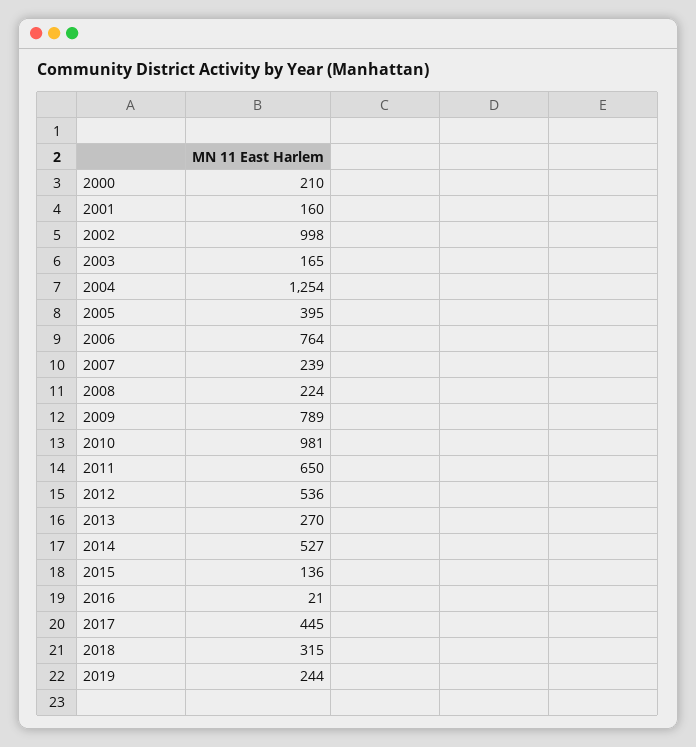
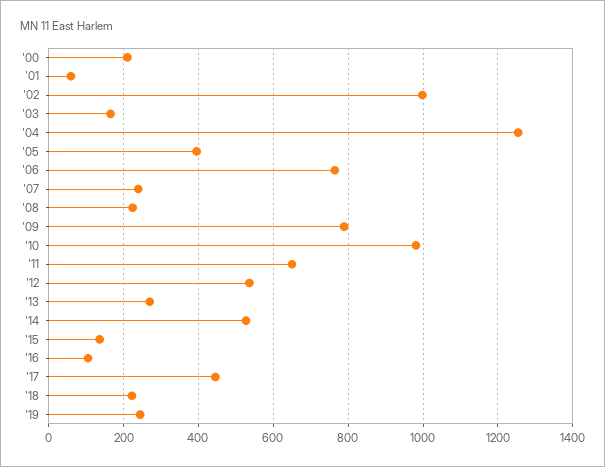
2001: 160 -> 60
2016: 21 -> 100
2018: 315 -> 220

